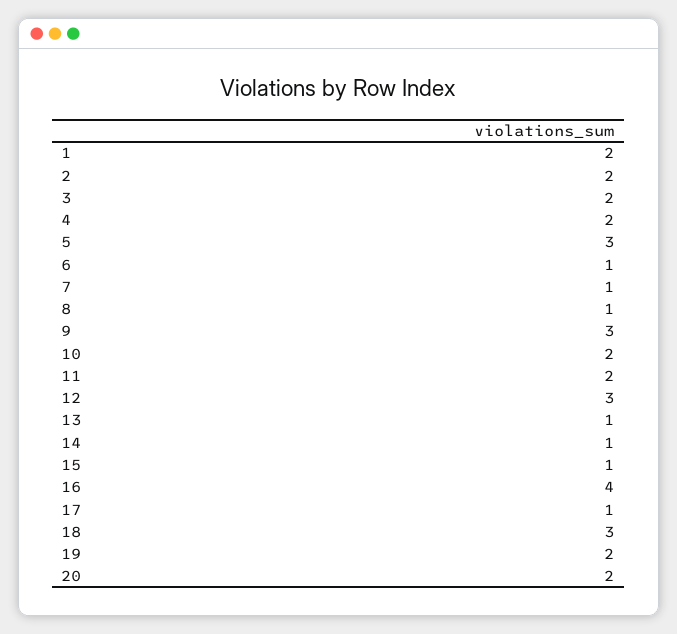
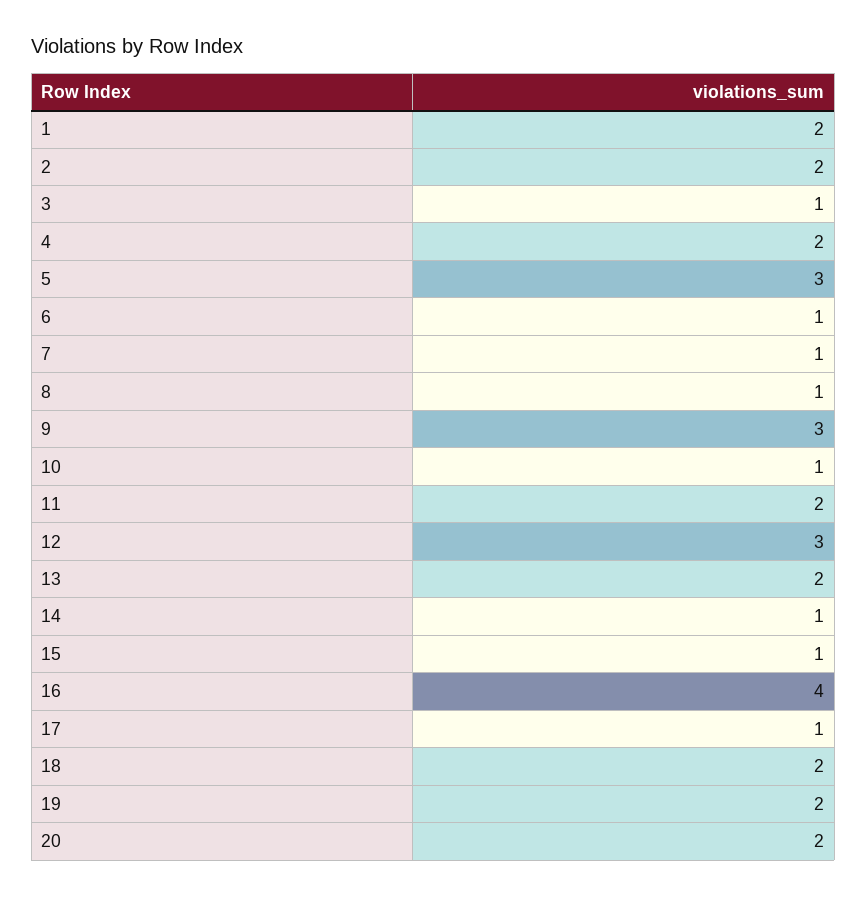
3: 2 -> 1
10: 2 -> 1
13: 1 -> 2
18: 3 -> 2

